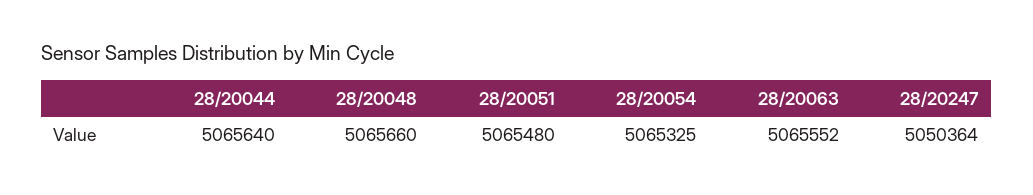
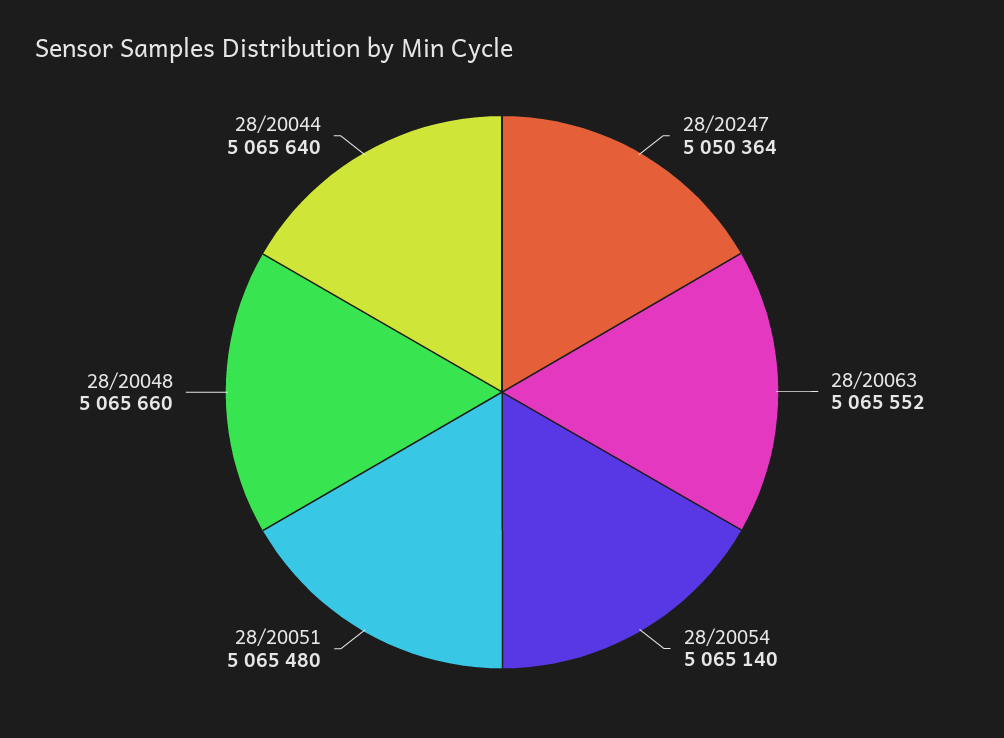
28/20054: 5065325 -> 5065140

